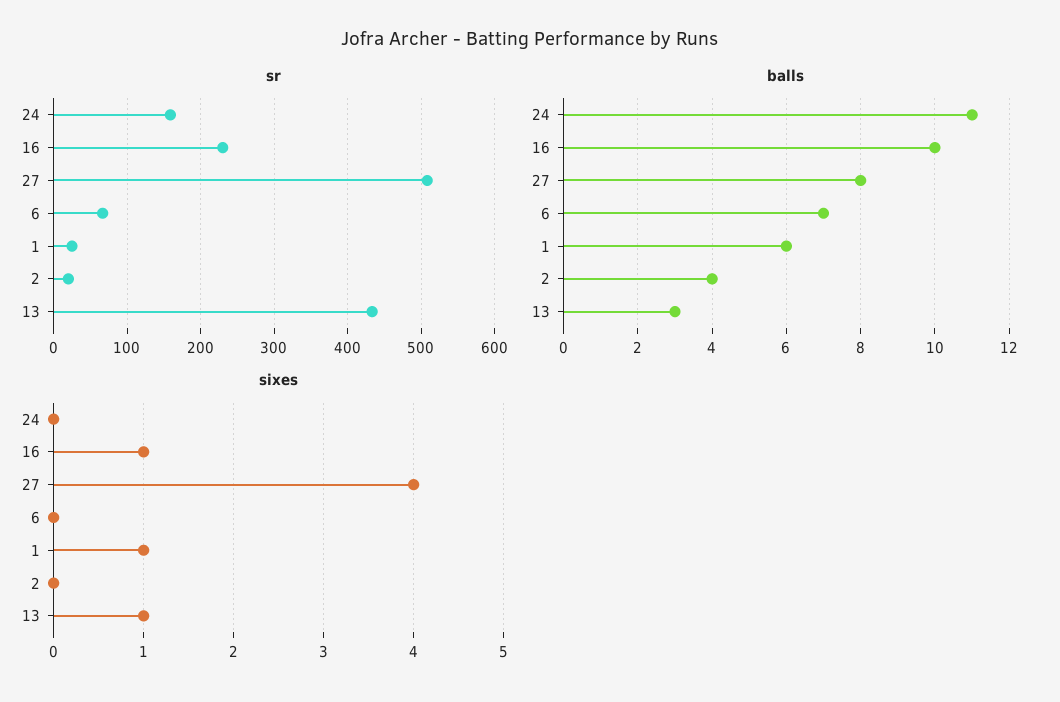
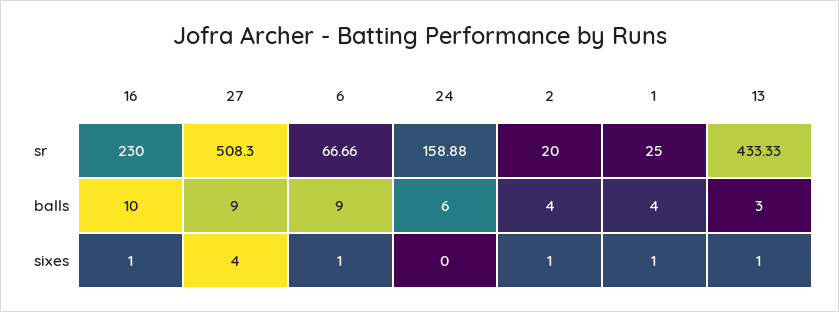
balls, 24: 11 -> 6
balls, 27: 8 -> 9
balls, 6: 7 -> 9
balls, 1: 6 -> 4
sixes, 6: 0 -> 1
sixes, 2: 0 -> 1

